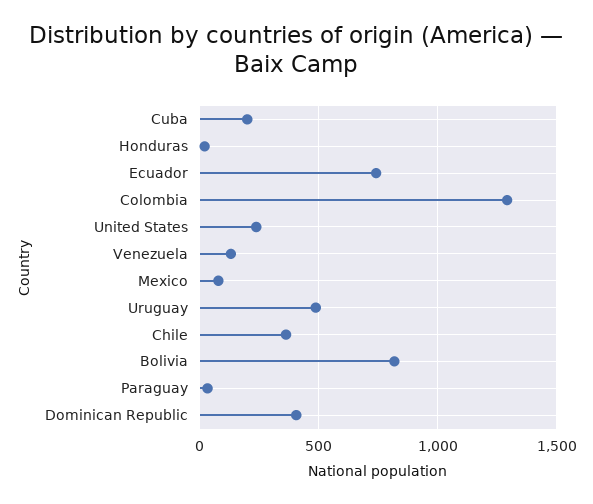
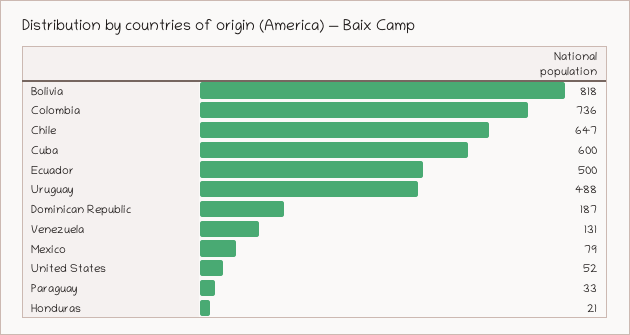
Cuba: 200 -> 600
Ecuador: 750 -> 500
Colombia: 1300 -> 736
United States: 250 -> 52
Chile: 350 -> 647
Dominican Republic: 400 -> 187

